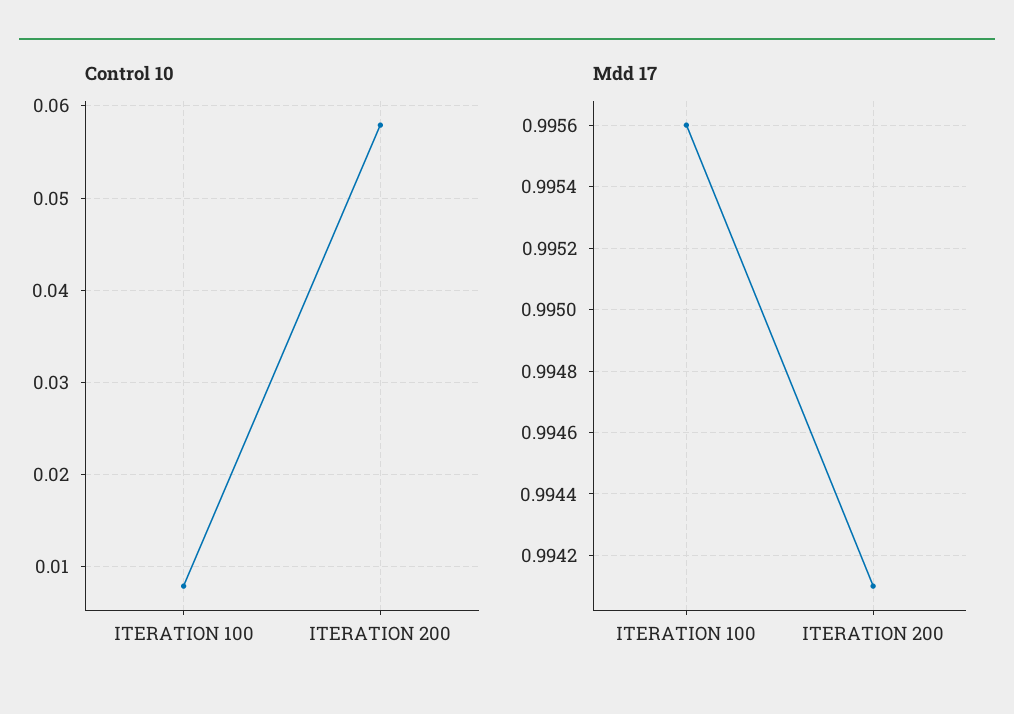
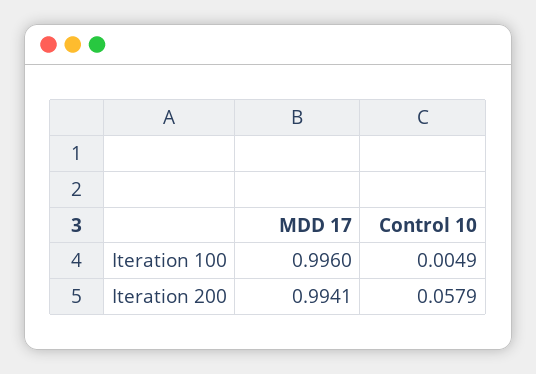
Control 10, ITERATION 100: 0.008 -> 0.0049
Mdd 17, ITERATION 100: 0.9956 -> 0.996

